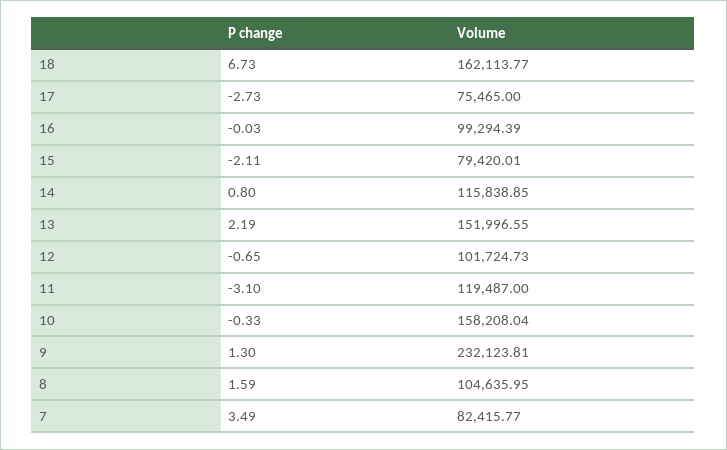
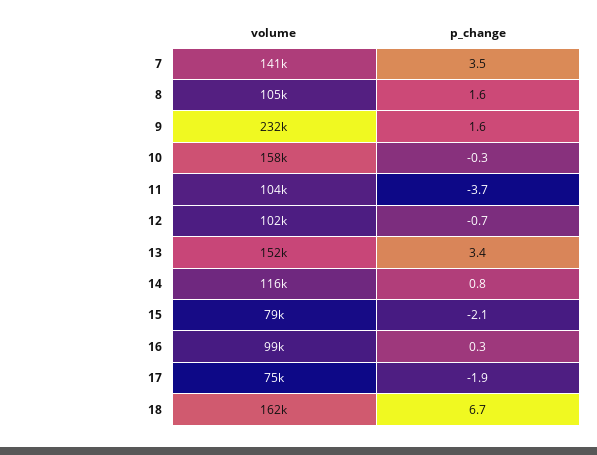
P change, 17: -2.73 -> -1.9
P change, 16: -0.03 -> 0.3
P change, 13: 2.19 -> 3.4
P change, 11: -3.1 -> -3.7
Volume, 11: 119487 -> 104000
P change, 9: 1.3 -> 1.6
Volume, 7: 82415.77 -> 141000

